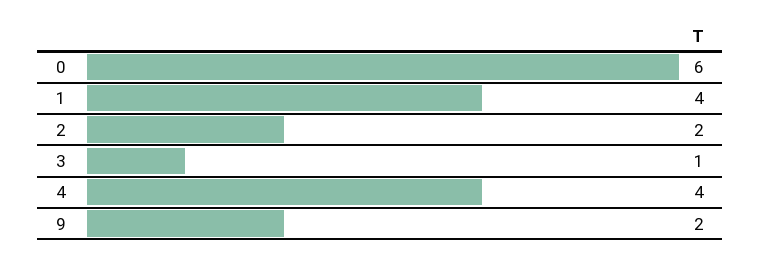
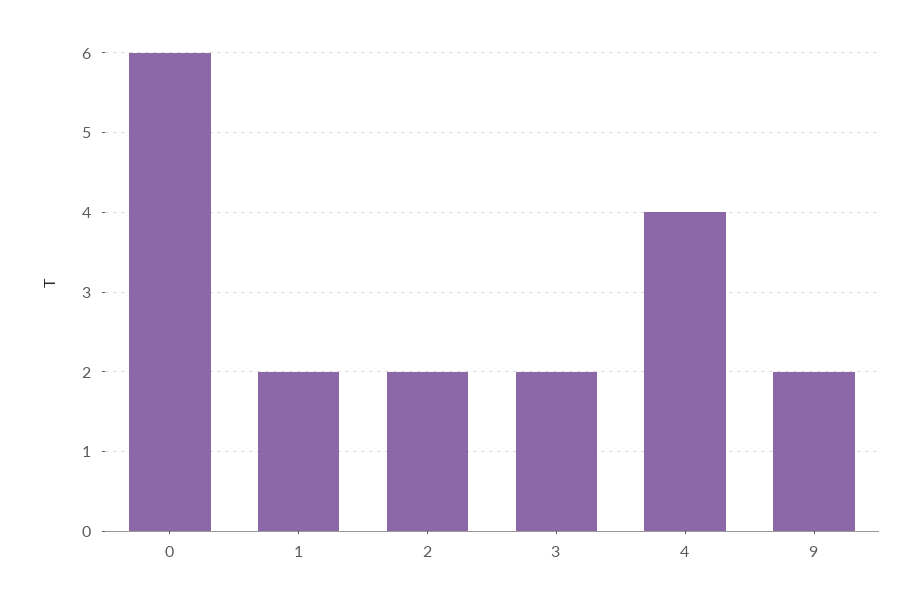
1: 4 -> 2
3: 1 -> 2

